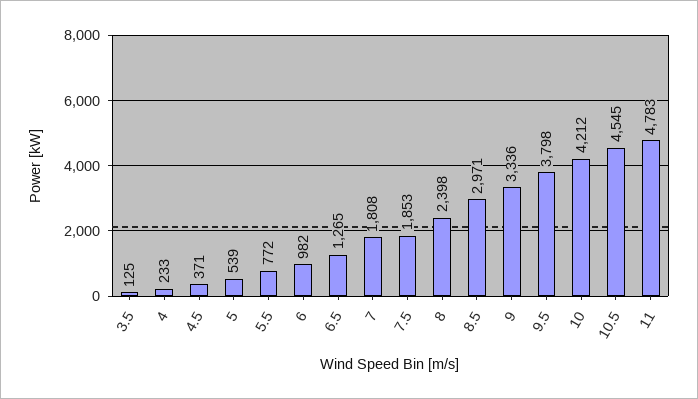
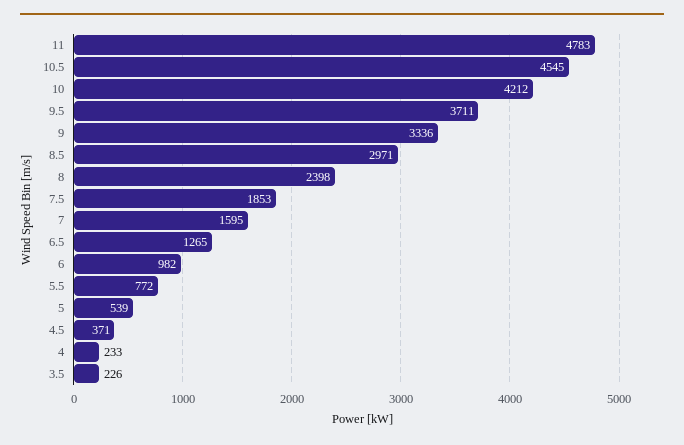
3.5: 125 -> 226
7: 1808 -> 1595
9.5: 3798 -> 3711

